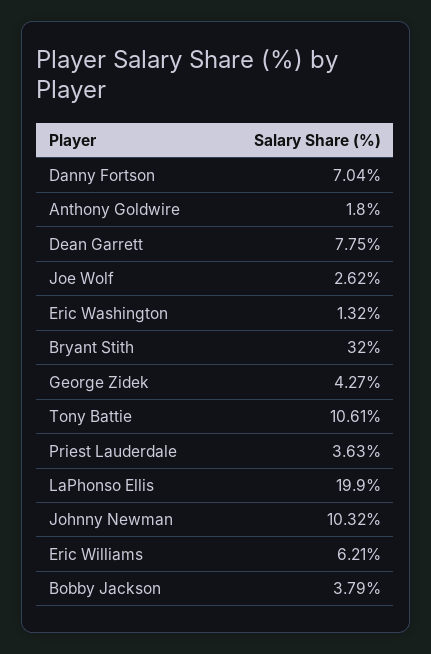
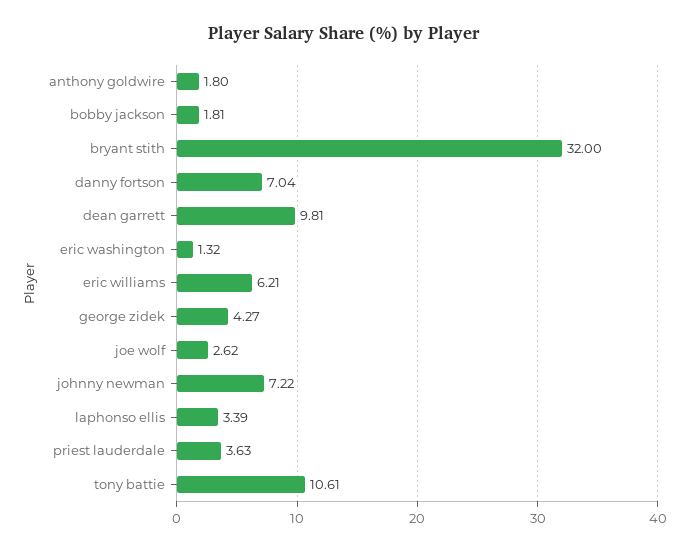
Dean Garrett: 7.75 -> 9.81
LaPhonso Ellis: 19.9 -> 3.39
Johnny Newman: 10.32 -> 7.22
Bobby Jackson: 3.79 -> 1.81

